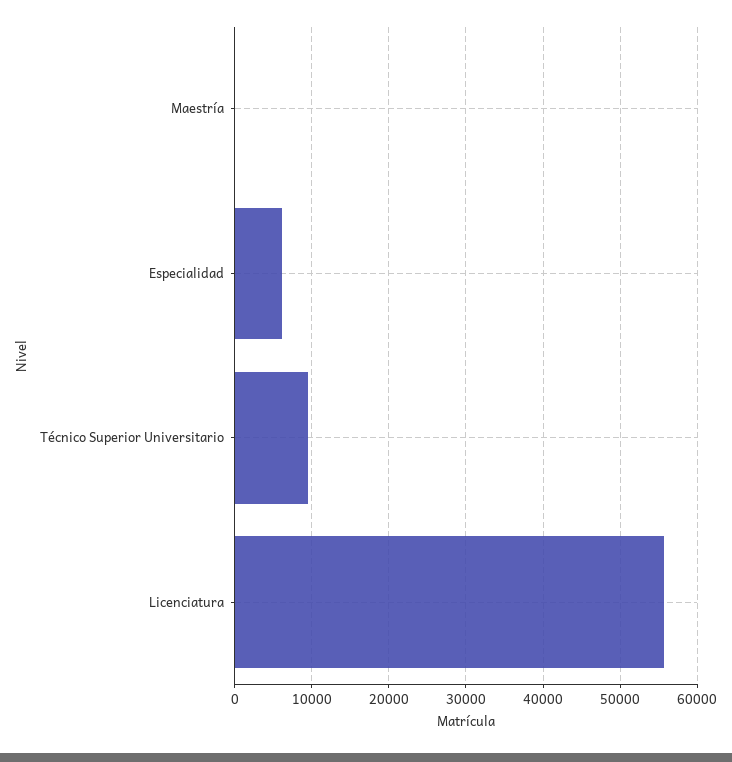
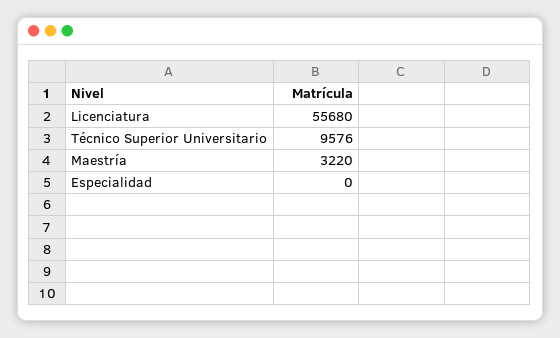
Maestría: 0 -> 3220
Especialidad: 6000 -> 0

